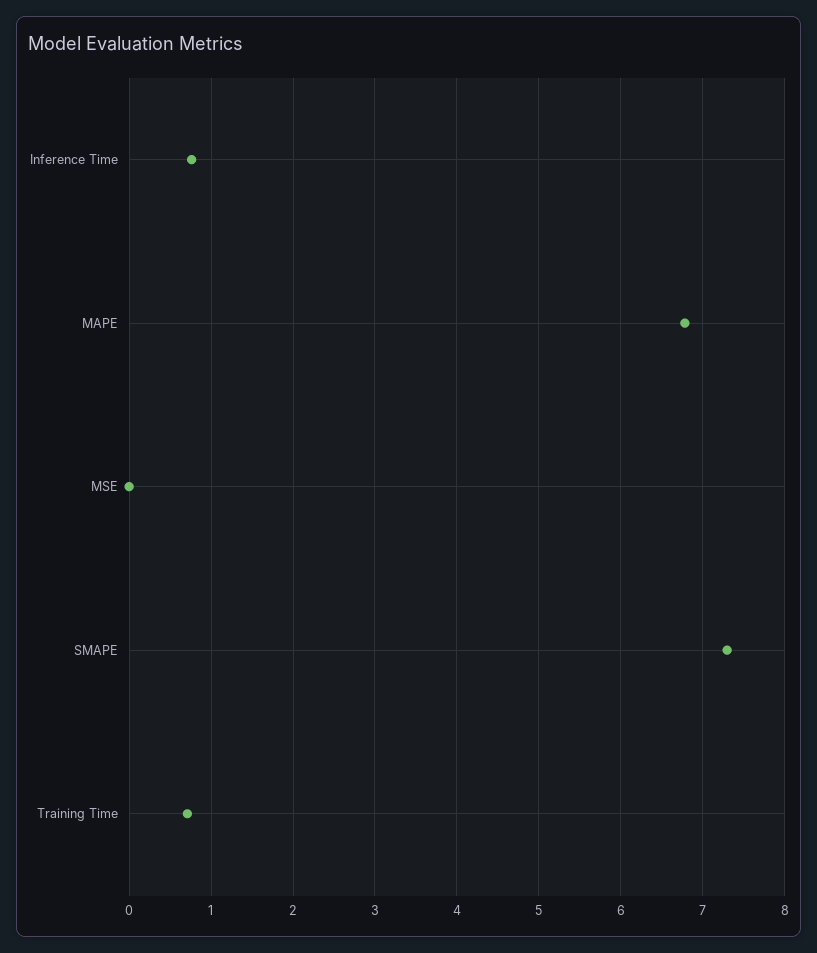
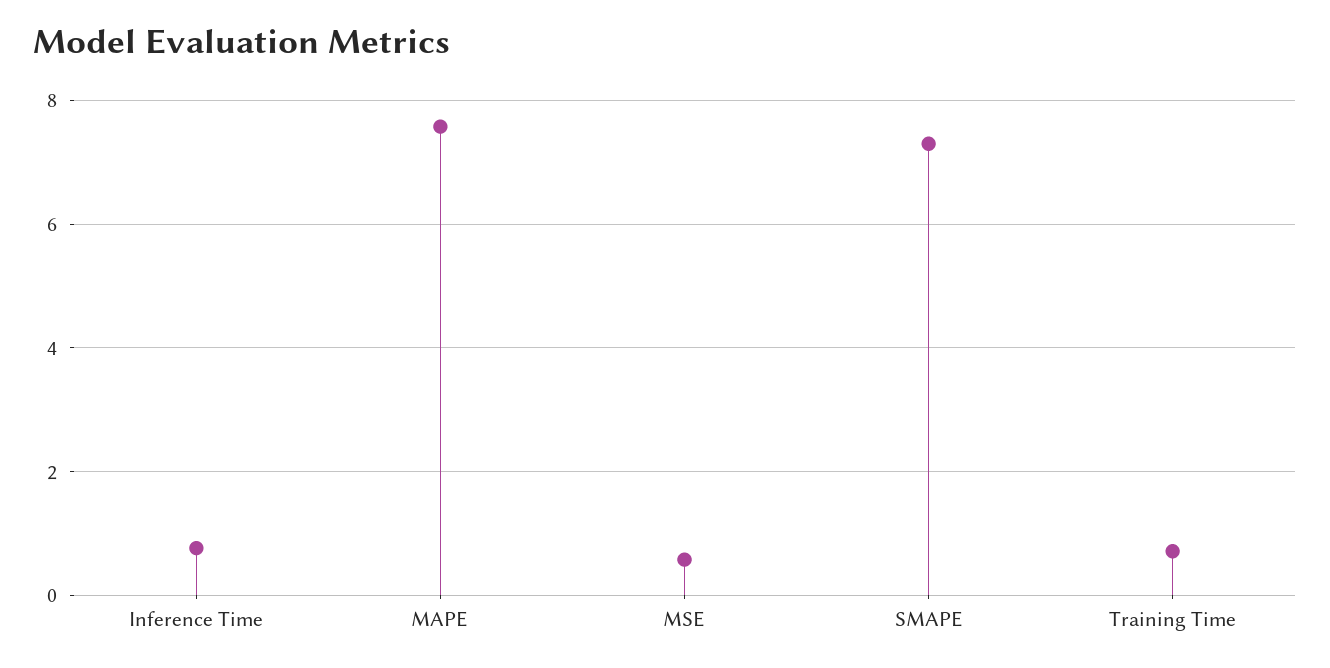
MAPE: 6.8 -> 7.6
MSE: 0 -> 0.6

